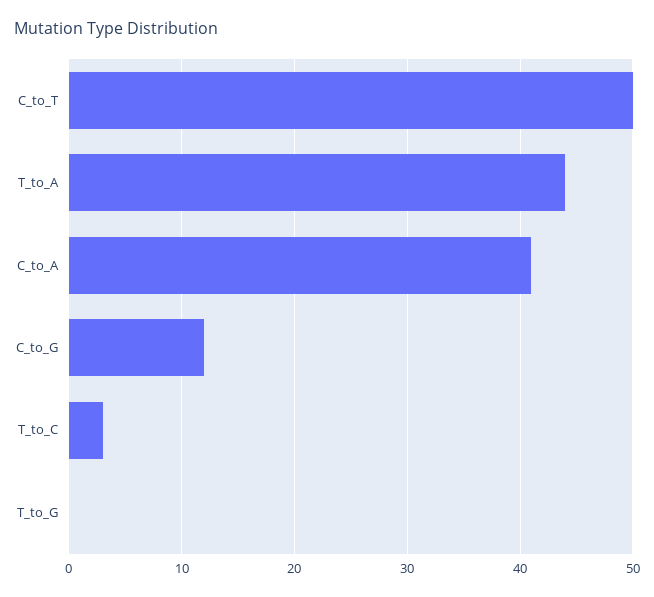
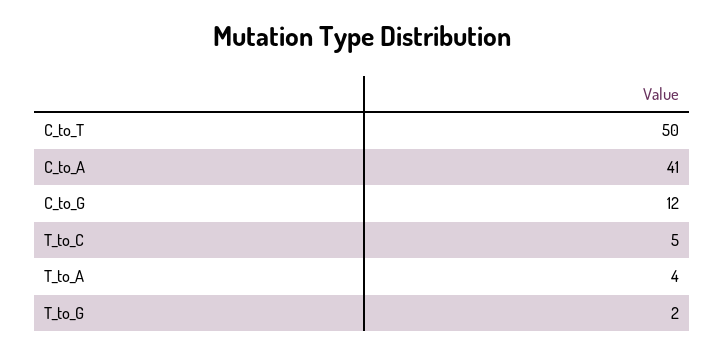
T_to_A: 44 -> 4
T_to_C: 3 -> 5
T_to_G: 0 -> 2

